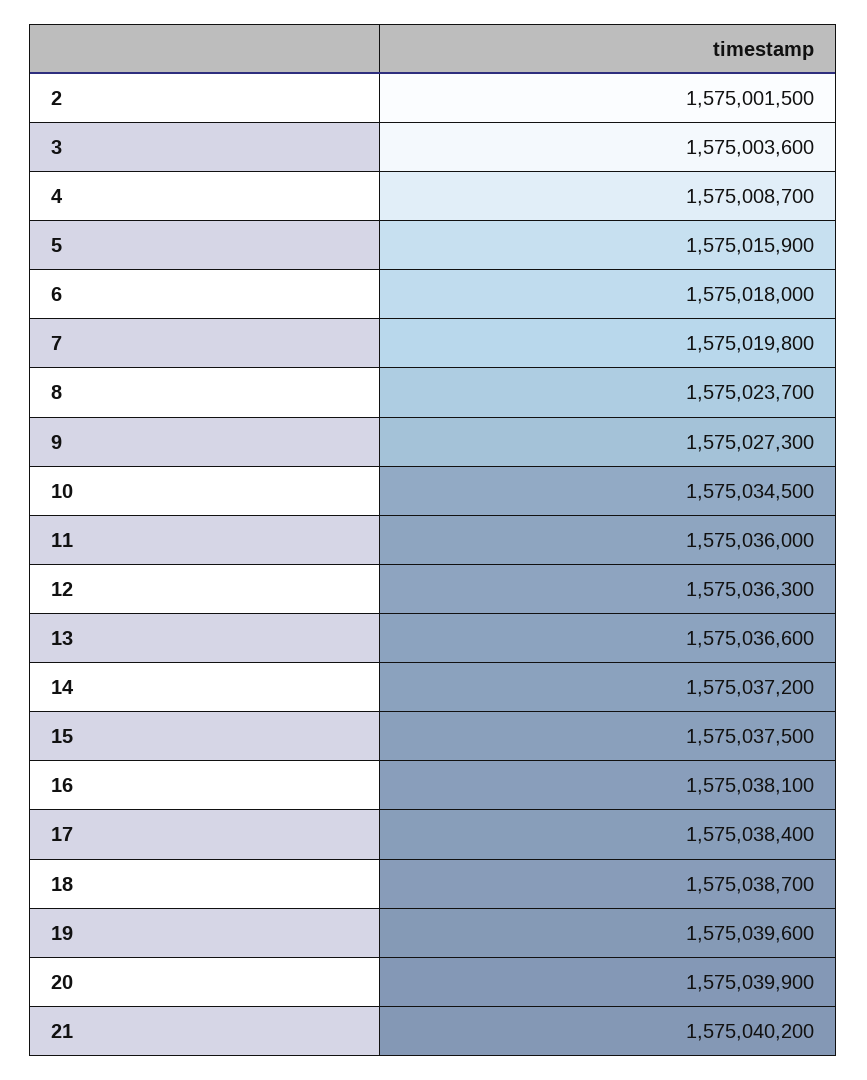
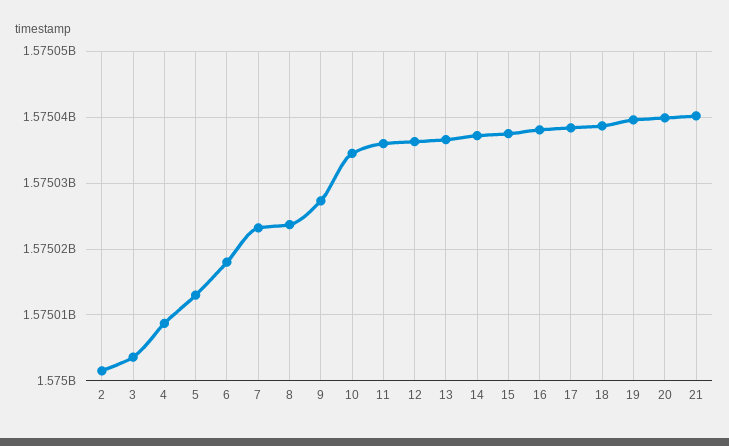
5: 1575015900 -> 1575013000
7: 1575019800 -> 1575023000

